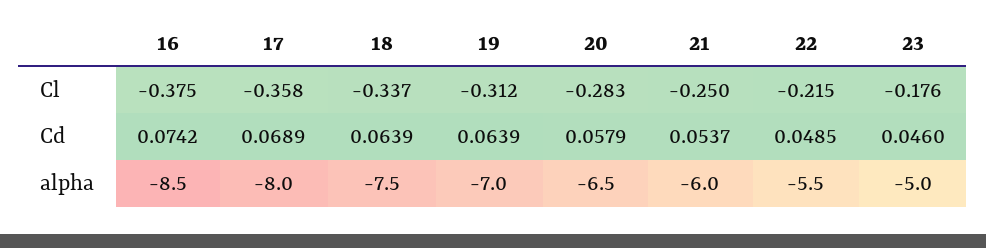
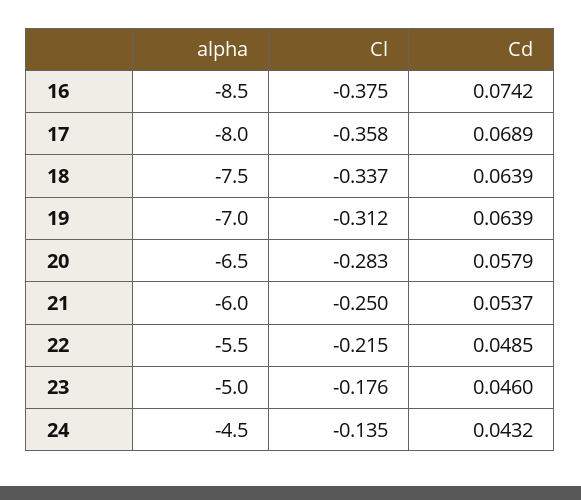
24, alpha: none -> -4.5
24, Cl: none -> -0.135
24, Cd: none -> 0.0432

